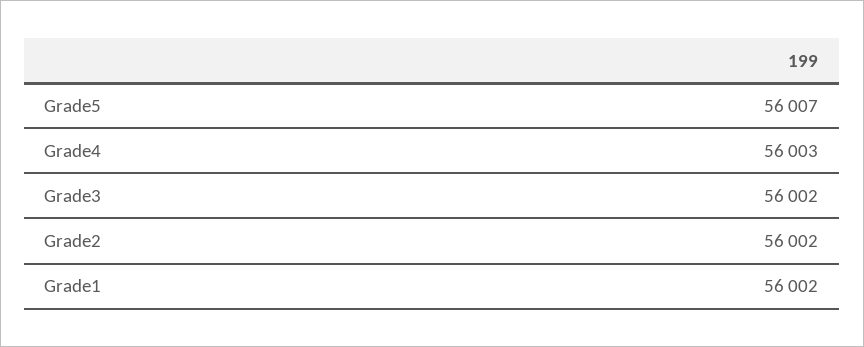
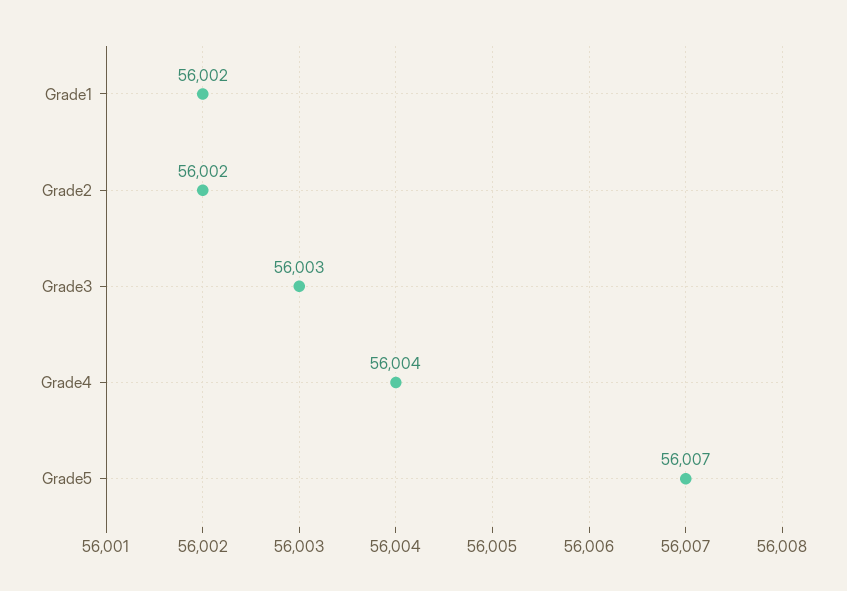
Grade4: 56003 -> 56004
Grade3: 56002 -> 56003

